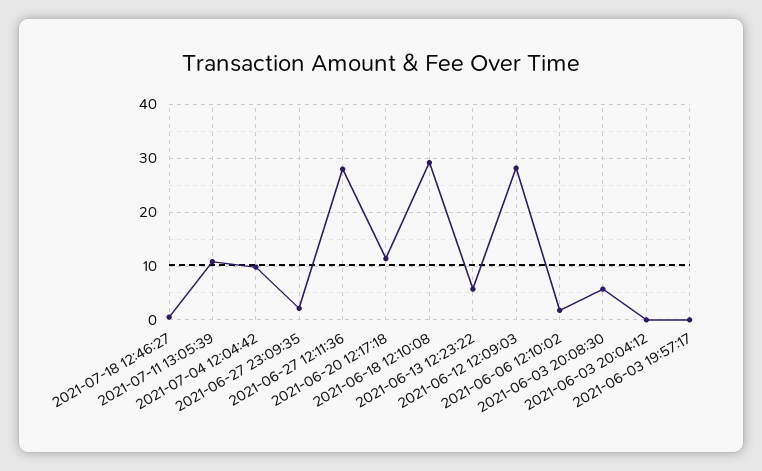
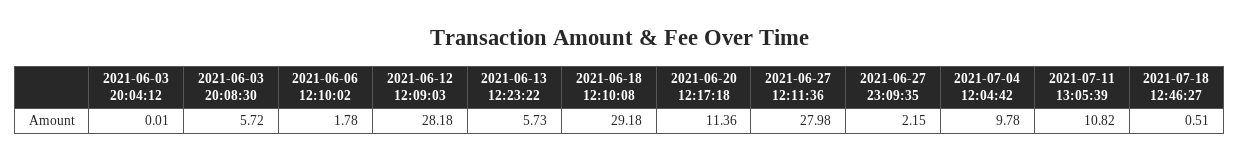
2021-06-03 19:57:17: 0 -> none

